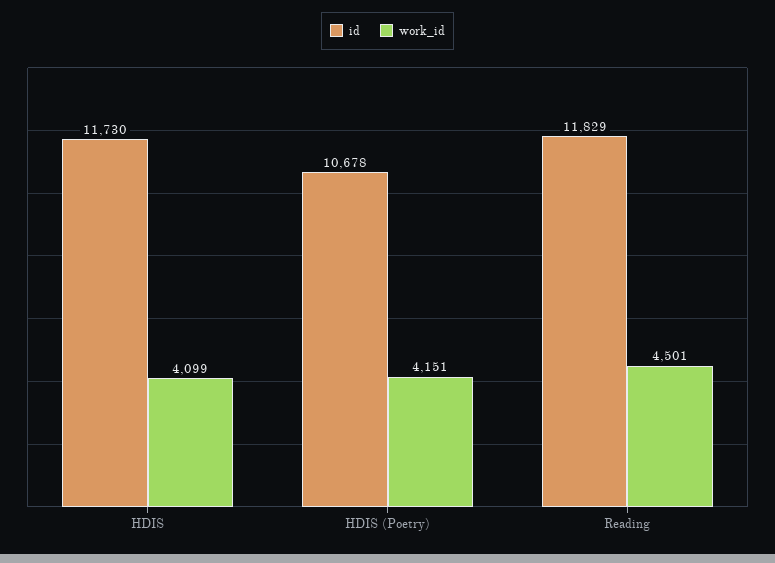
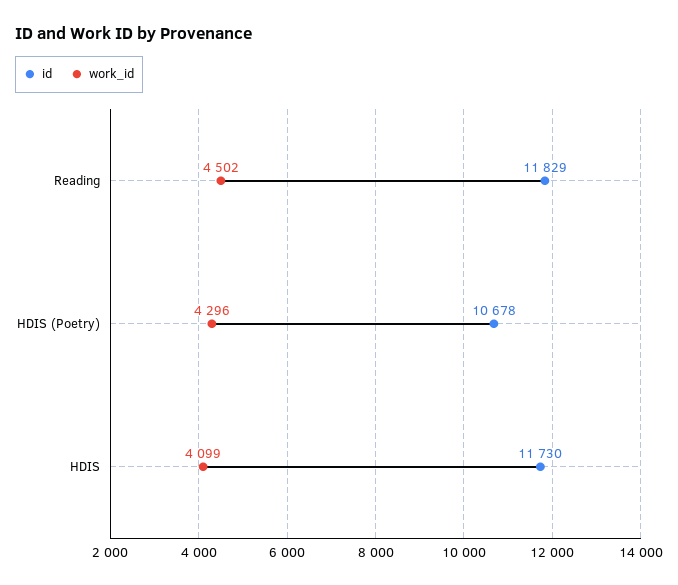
work_id, HDIS (Poetry): 4151 -> 4296
work_id, Reading: 4501 -> 4502

